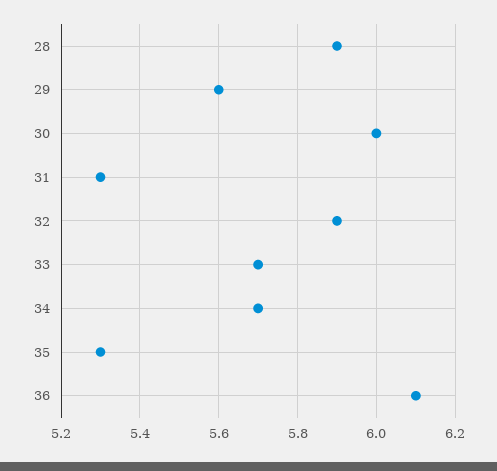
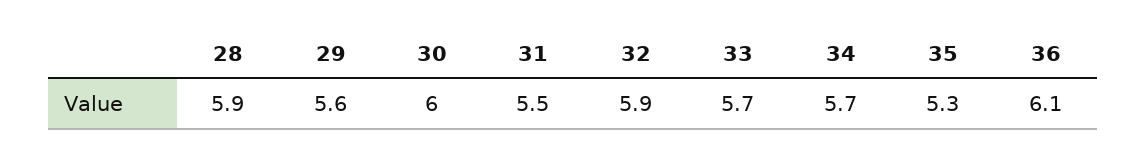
31: 5.3 -> 5.5

